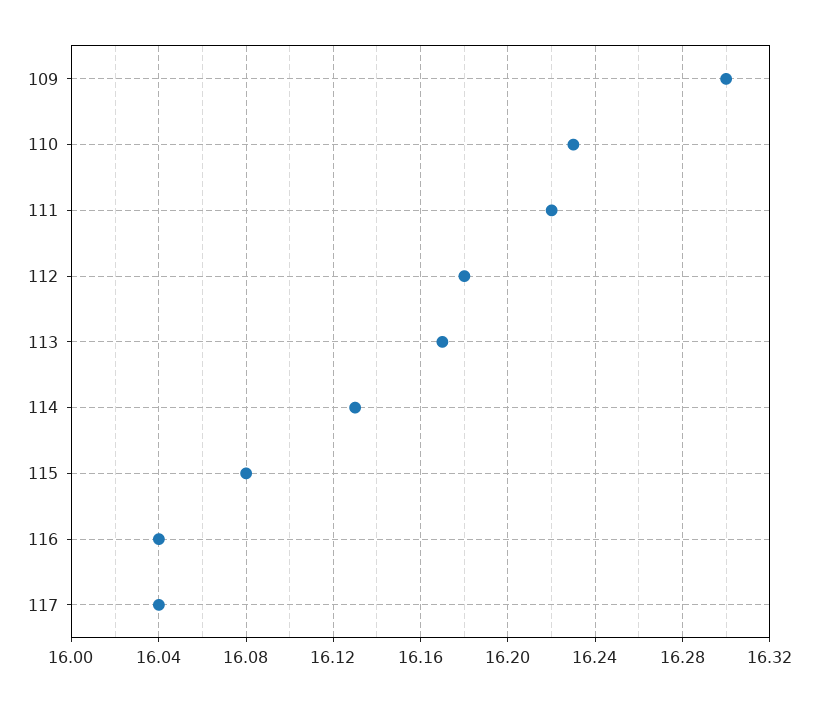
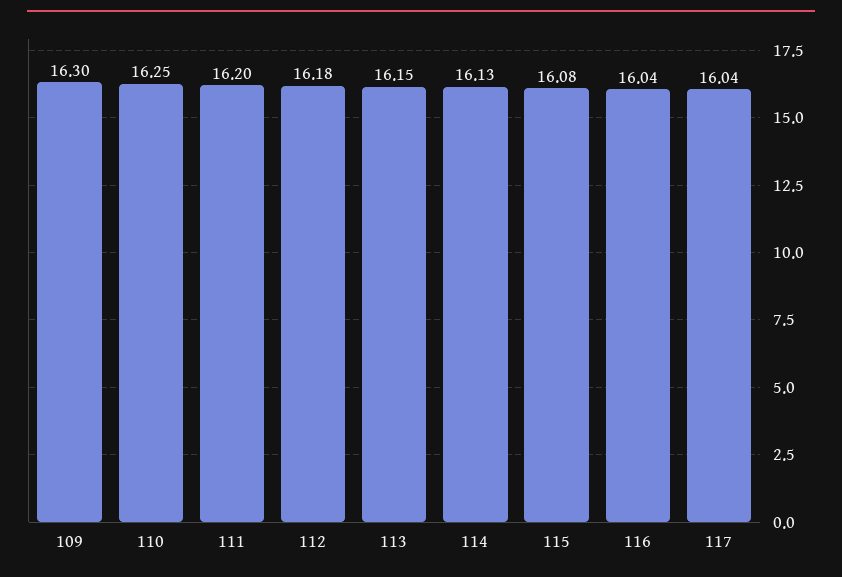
110: 16.23 -> 16.25
111: 16.22 -> 16.2
113: 16.17 -> 16.15

